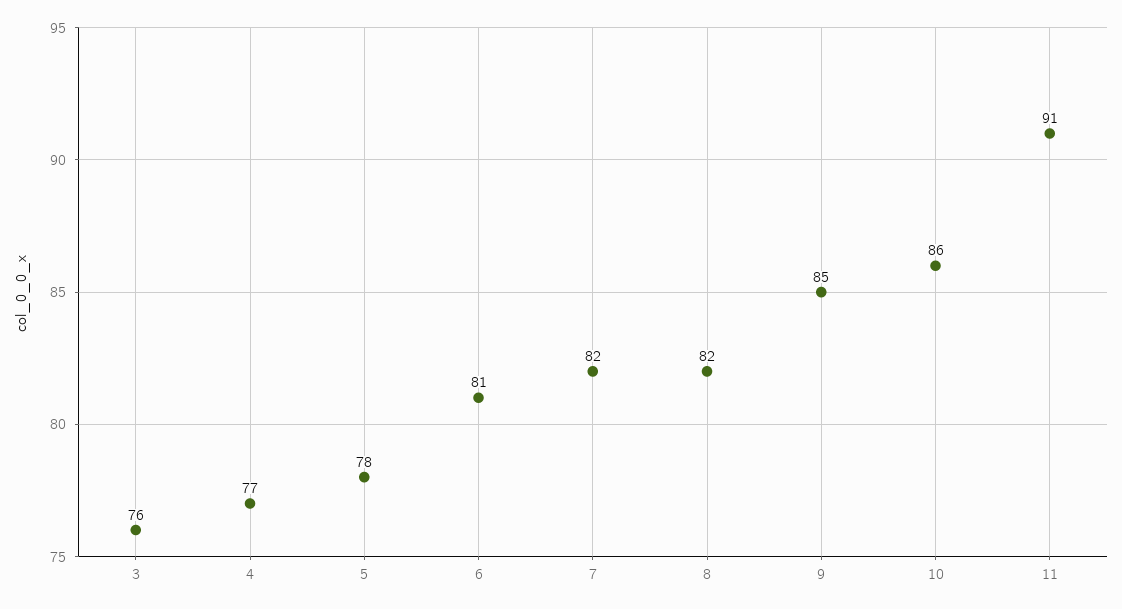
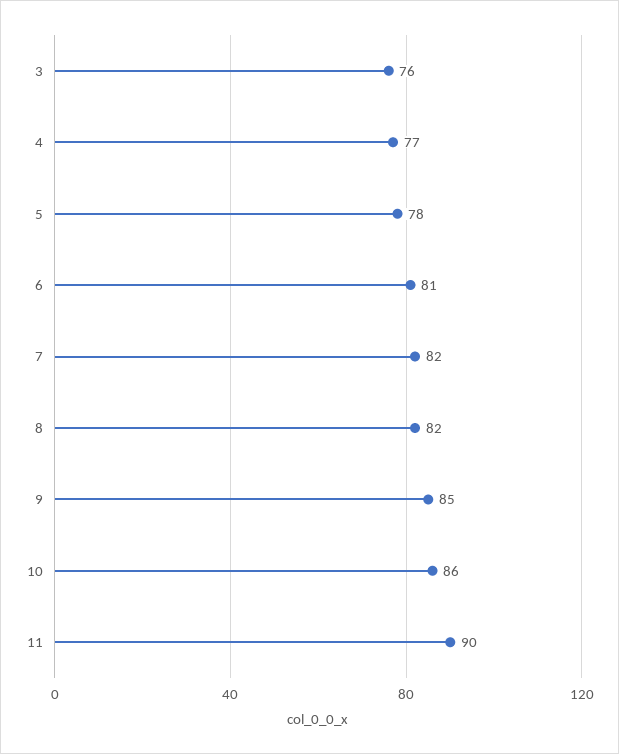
11: 91 -> 90

